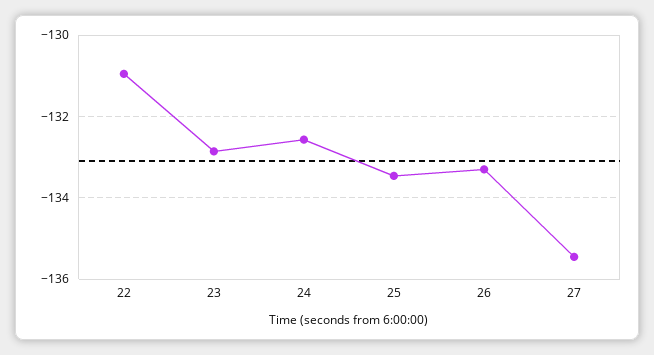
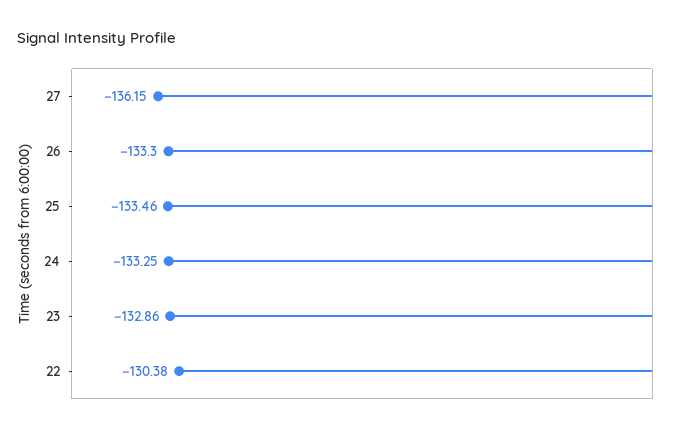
22: -131 -> -130.38
24: -132.6 -> -133.25
27: -135.4 -> -136.15

